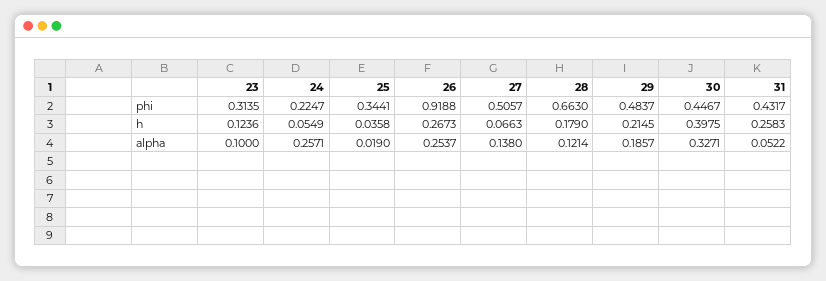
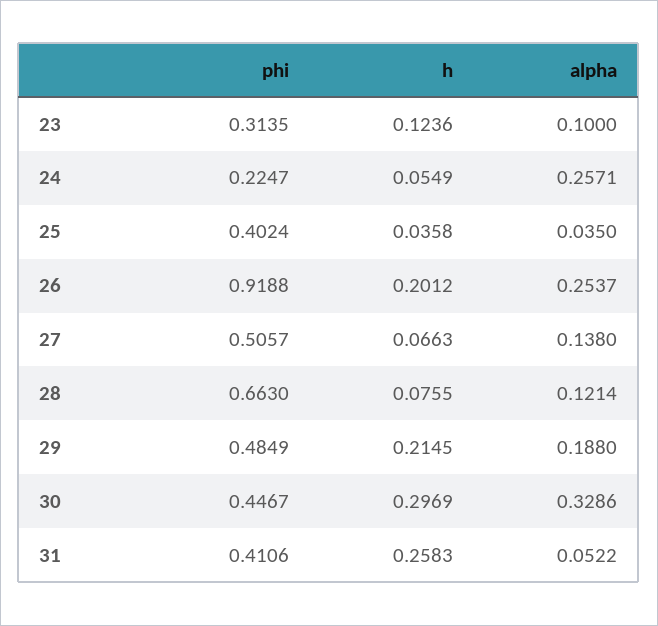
25, phi: 0.3441 -> 0.4024
29, phi: 0.4837 -> 0.4849
31, phi: 0.4317 -> 0.4106
26, h: 0.2673 -> 0.2012
28, h: 0.179 -> 0.0755
30, h: 0.3975 -> 0.2969
25, alpha: 0.019 -> 0.035
29, alpha: 0.1857 -> 0.188
30, alpha: 0.3271 -> 0.3286

